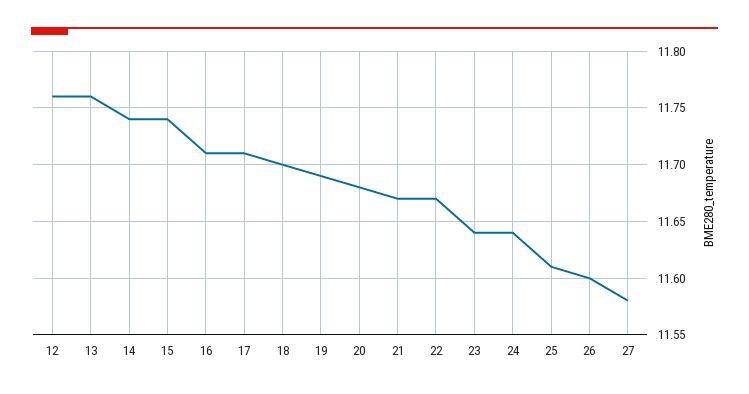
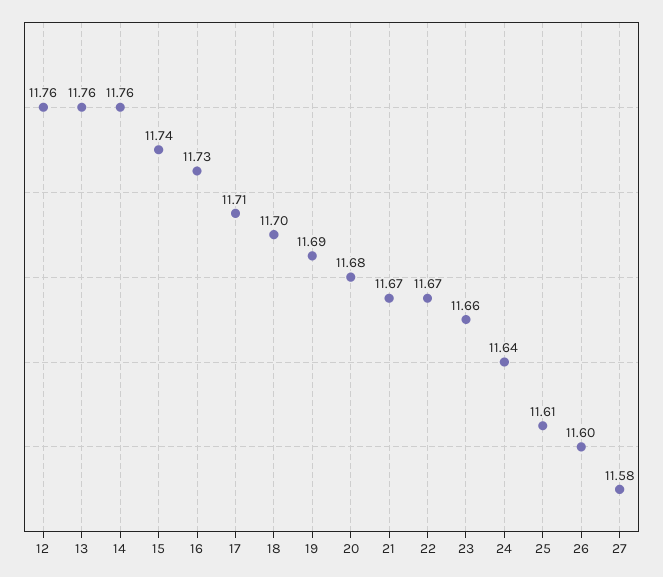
14: 11.74 -> 11.76
16: 11.71 -> 11.73
23: 11.64 -> 11.66

